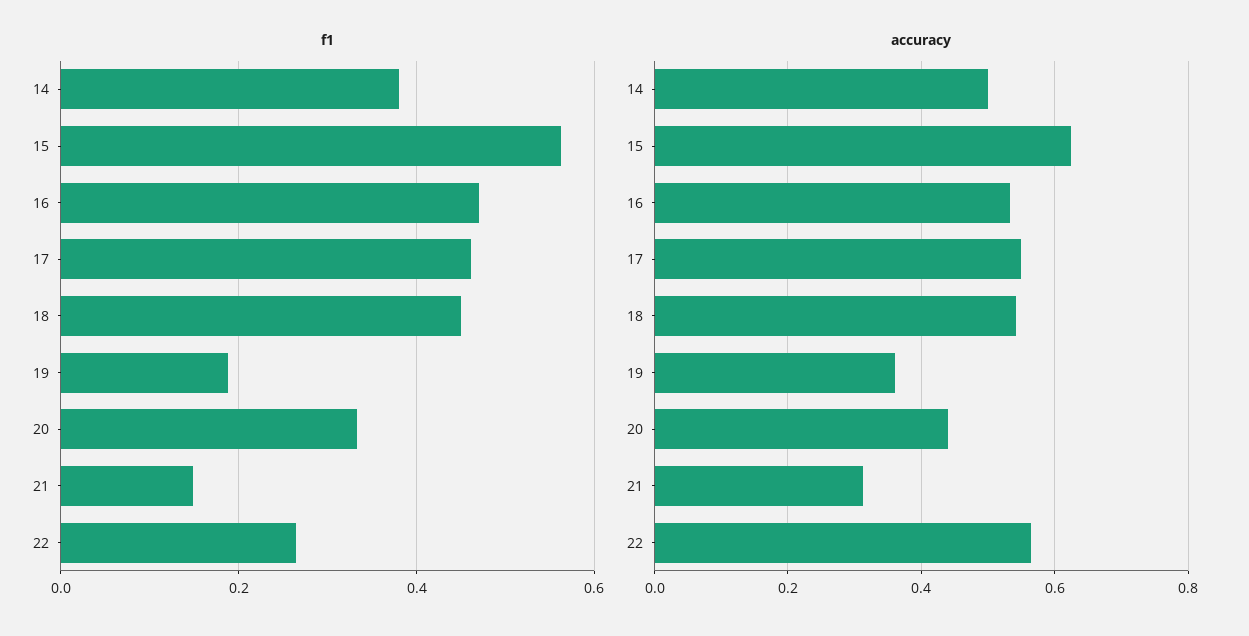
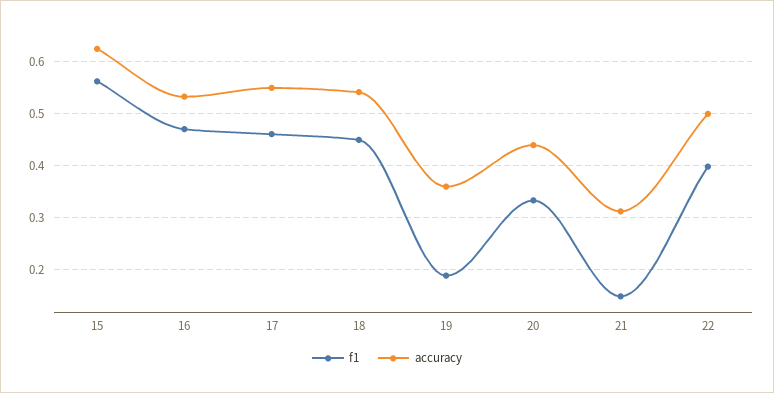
f1, 14: 0.38 -> none
f1, 22: 0.26 -> 0.4
accuracy, 14: 0.5 -> none
accuracy, 22: 0.56 -> 0.5

